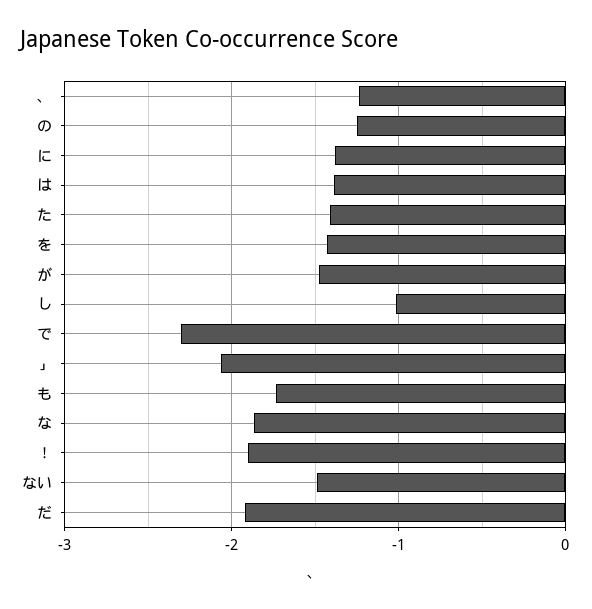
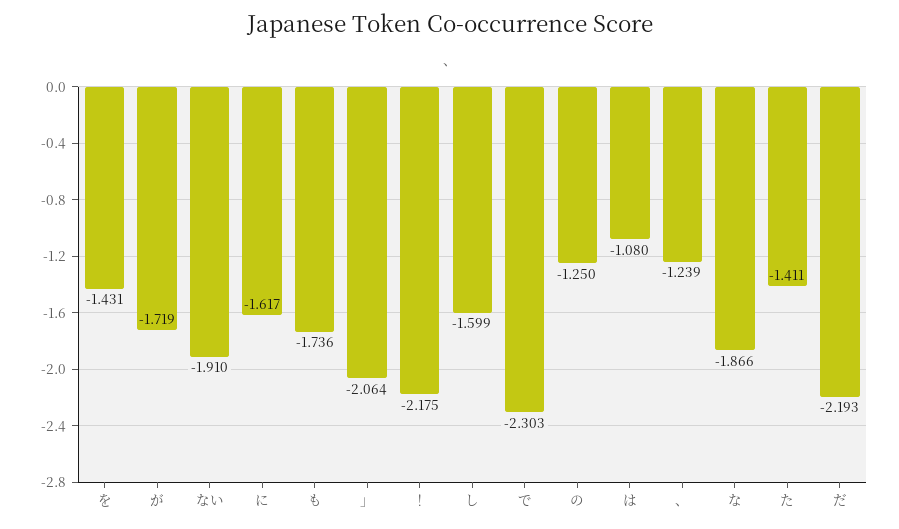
に: -1.4 -> -1.617
は: -1.4 -> -1.08
が: -1.5 -> -1.719
し: -1 -> -1.599
！: -1.9 -> -2.175
ない: -1.5 -> -1.91
だ: -1.9 -> -2.193

